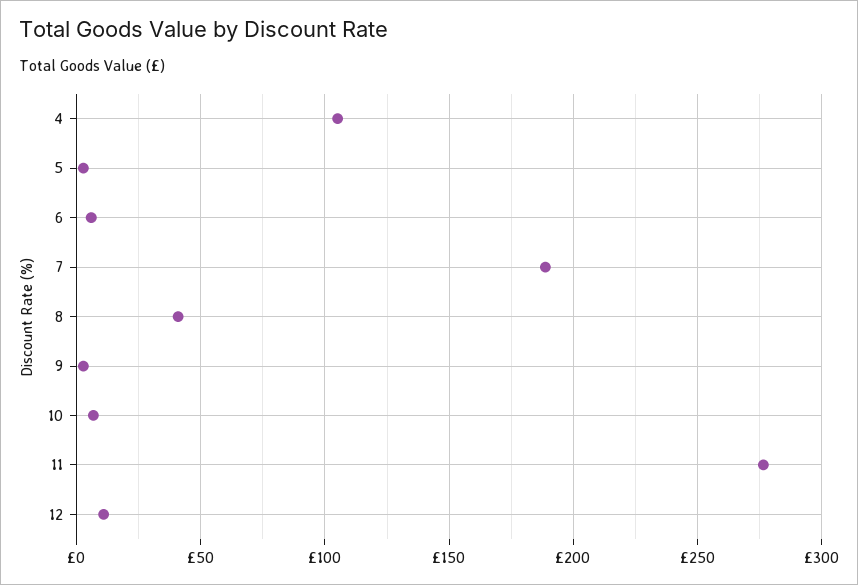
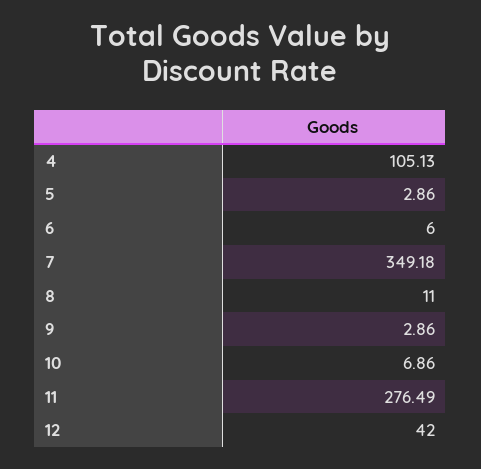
7: 190 -> 349.18
8: 40 -> 11
12: 10 -> 42

